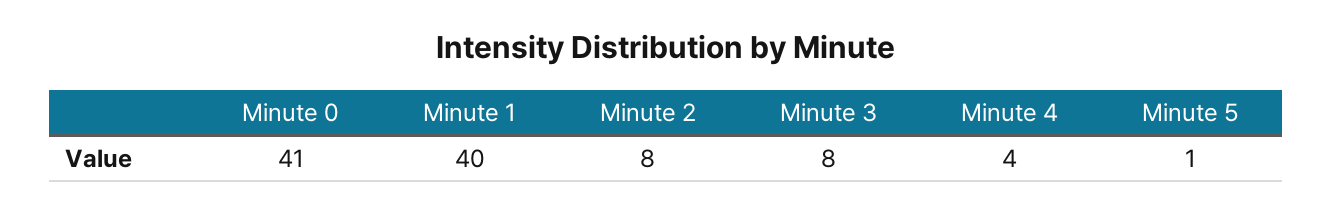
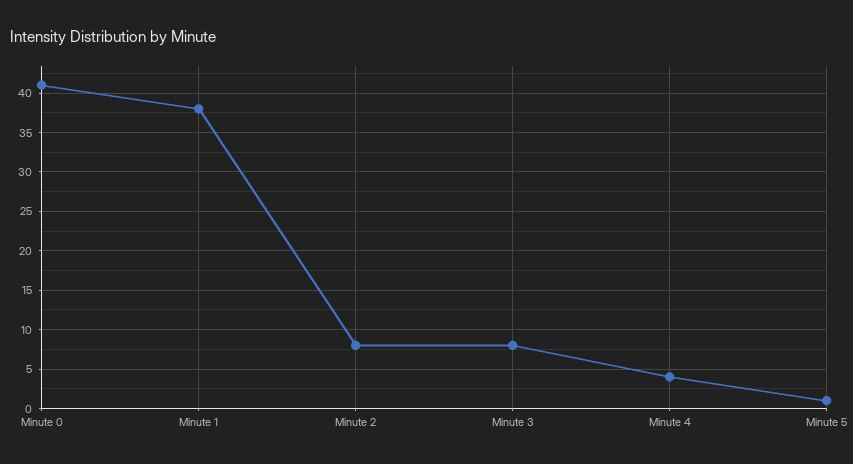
Minute 1: 40 -> 38

